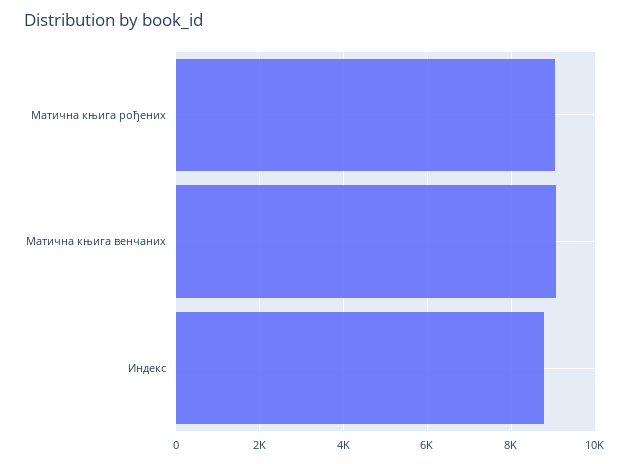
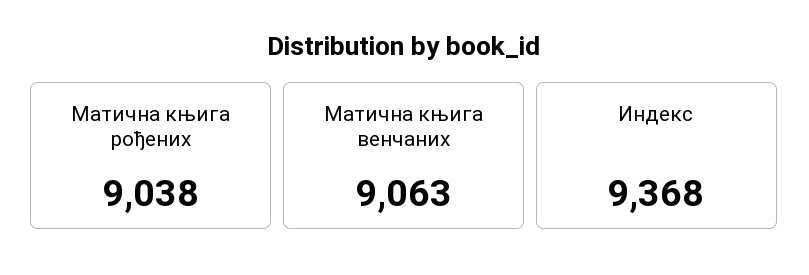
Индекс: 8800 -> 9368

